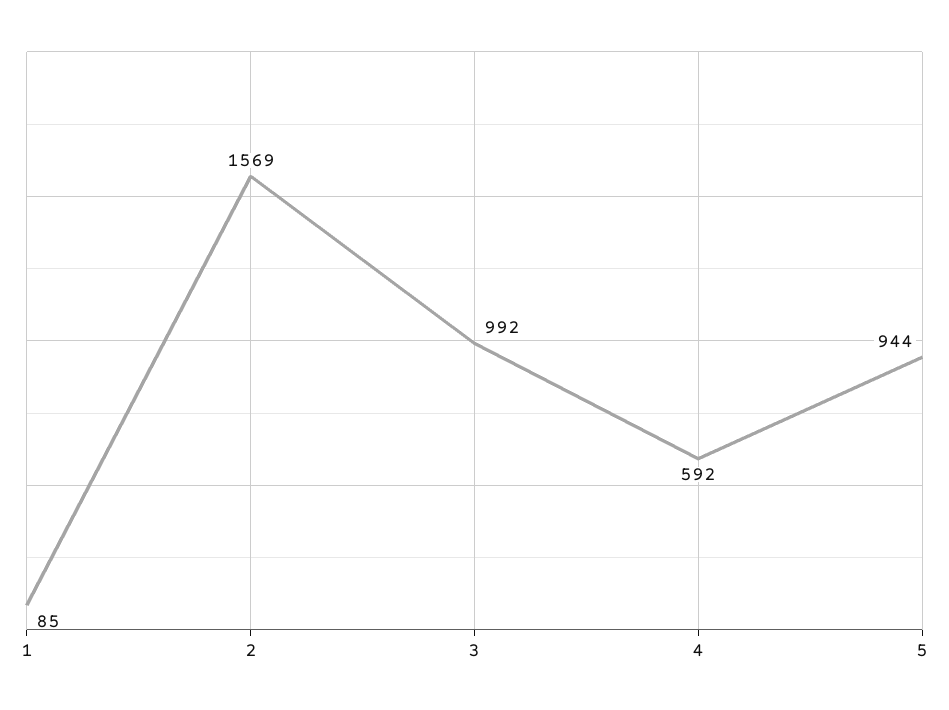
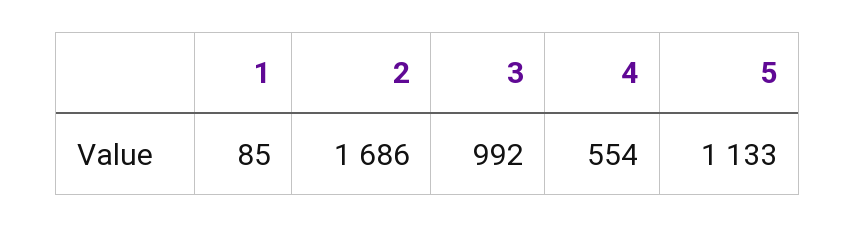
2: 1569 -> 1686
4: 592 -> 554
5: 944 -> 1133

